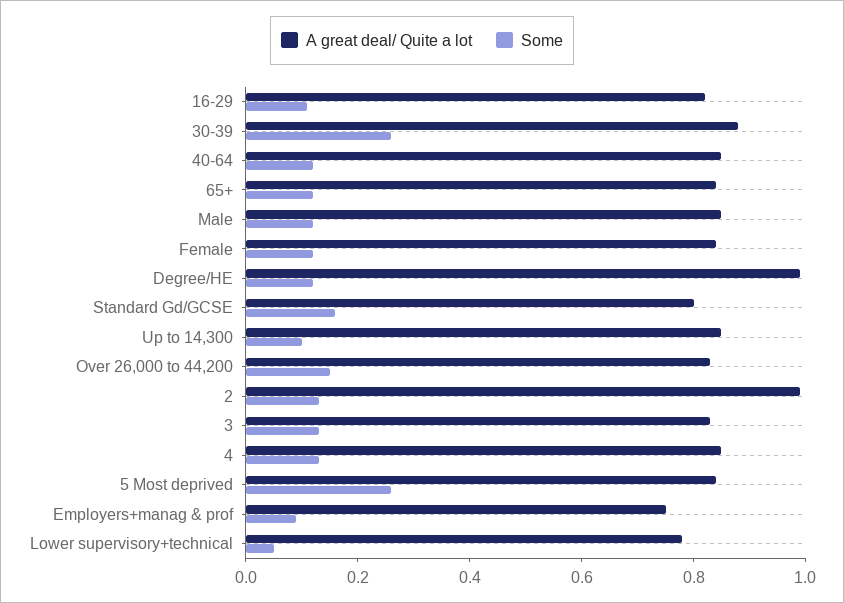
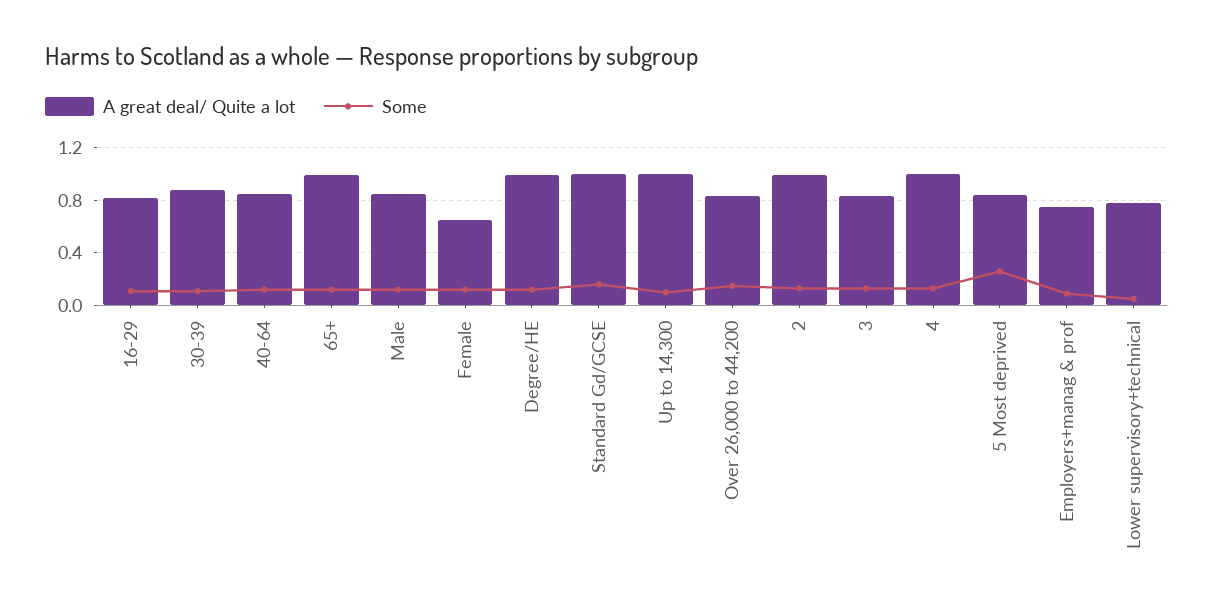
Some, 30-39: 0.25 -> 0.1
A great deal/ Quite a lot, 65+: 0.85 -> 1
A great deal/ Quite a lot, Female: 0.85 -> 0.65
A great deal/ Quite a lot, Standard Gd/GCSE: 0.8 -> 1
A great deal/ Quite a lot, Up to 14,300: 0.85 -> 1
A great deal/ Quite a lot, 4: 0.85 -> 1

